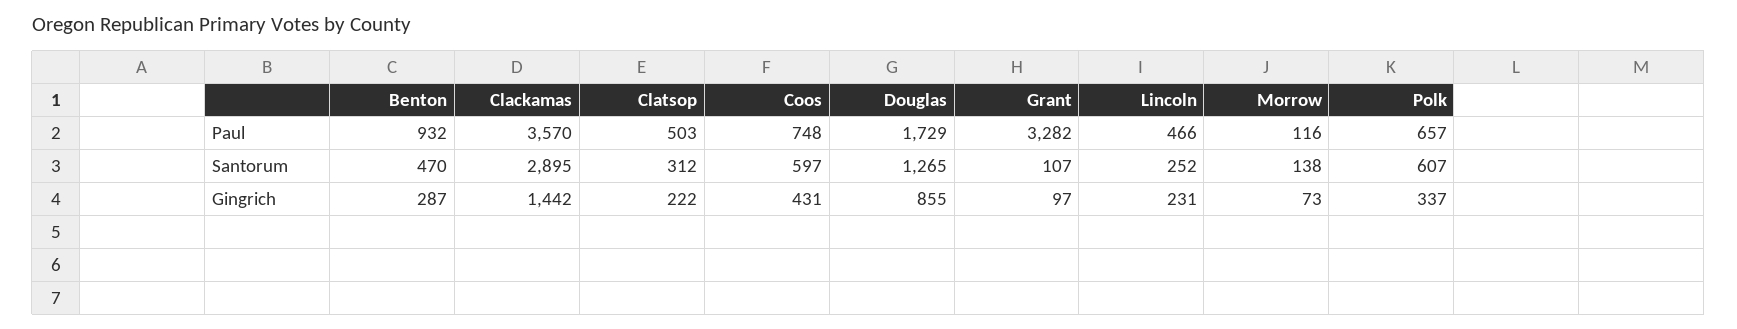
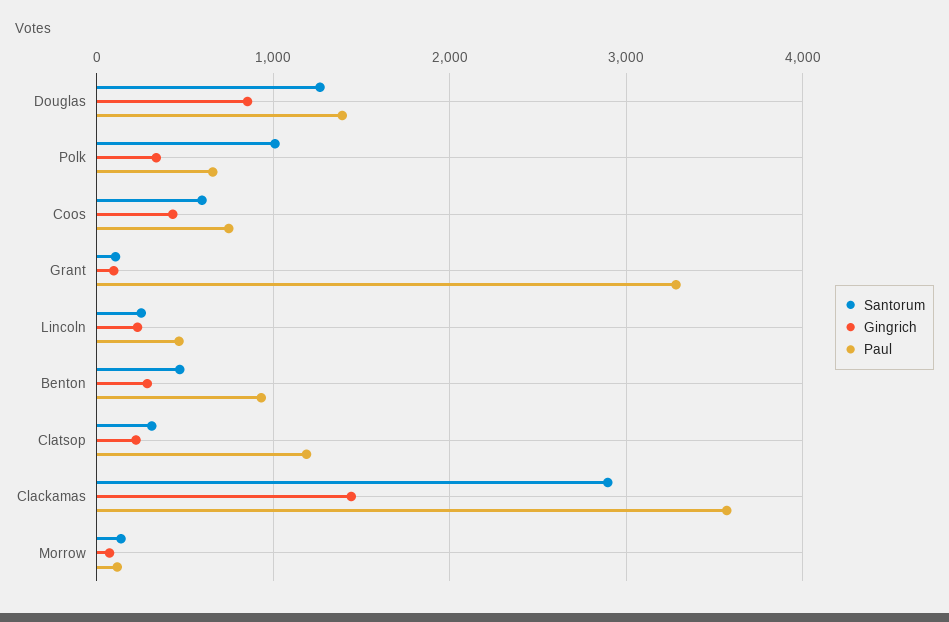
Paul, Clatsop: 503 -> 1200
Paul, Douglas: 1729 -> 1400
Santorum, Polk: 607 -> 1000

